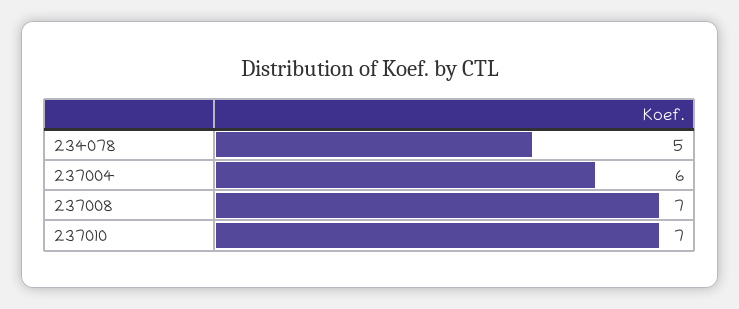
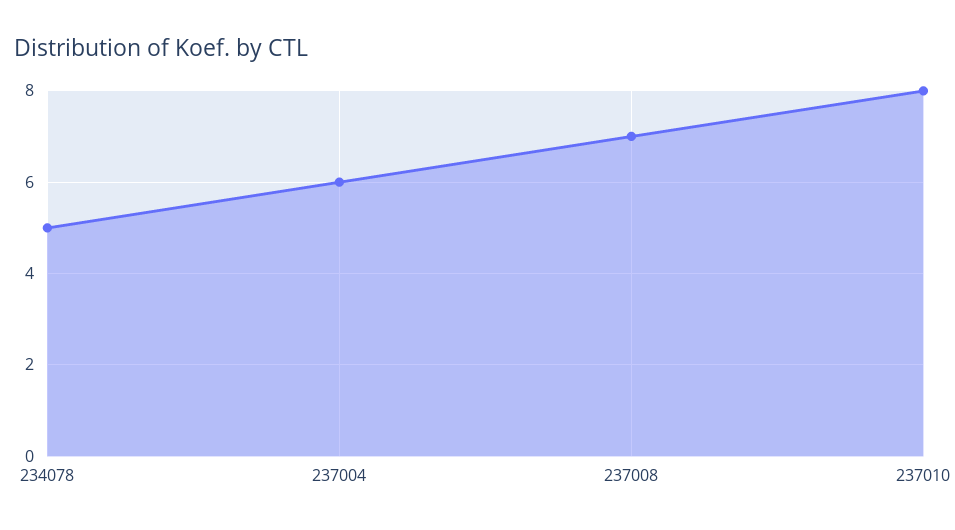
237010: 7 -> 8

